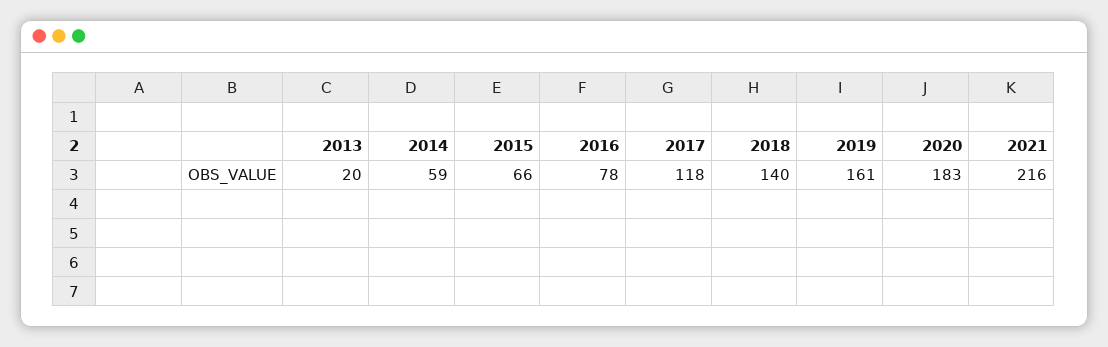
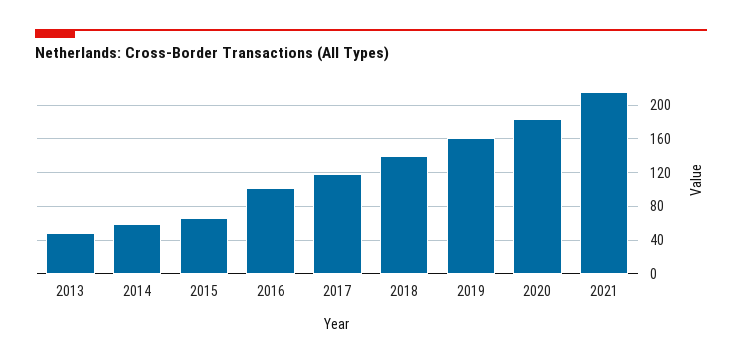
2013: 20 -> 50
2016: 78 -> 100

